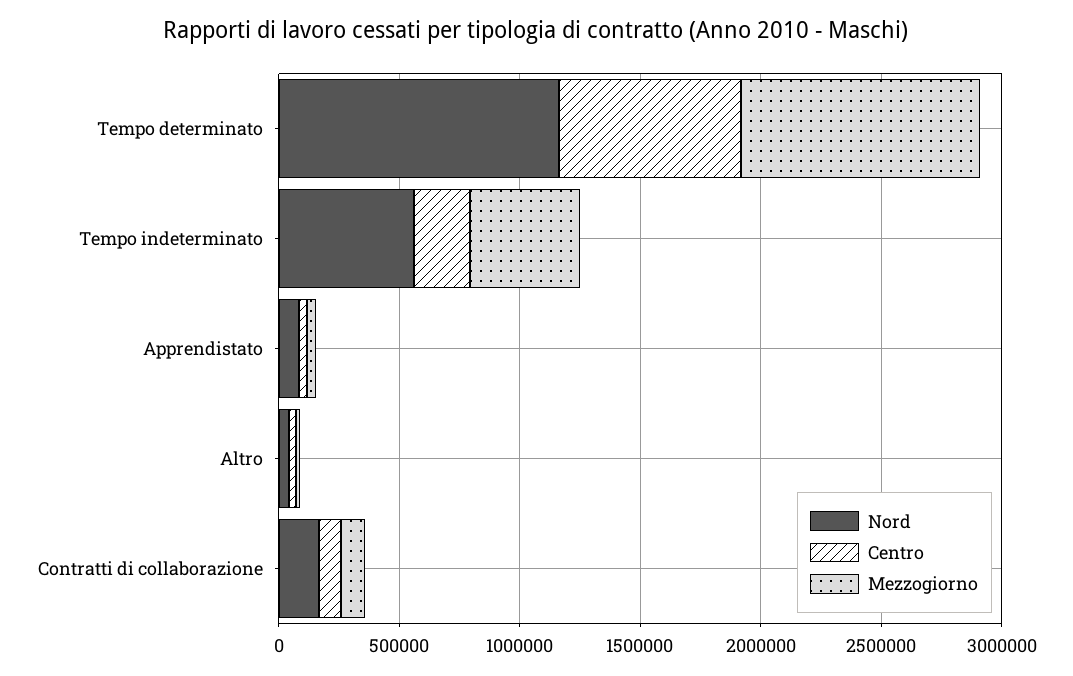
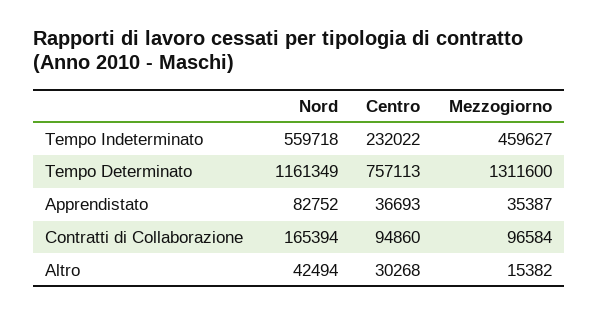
Mezzogiorno, Tempo determinato: 1000000 -> 1311600

